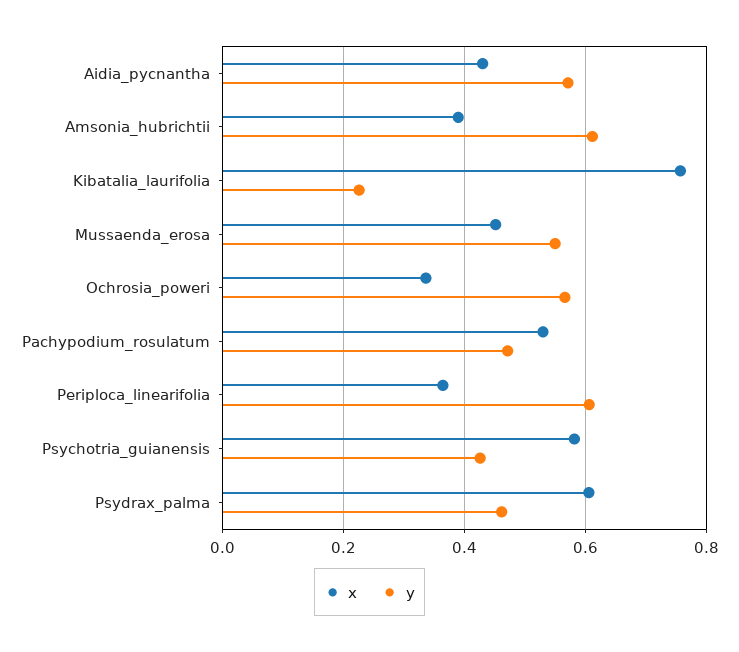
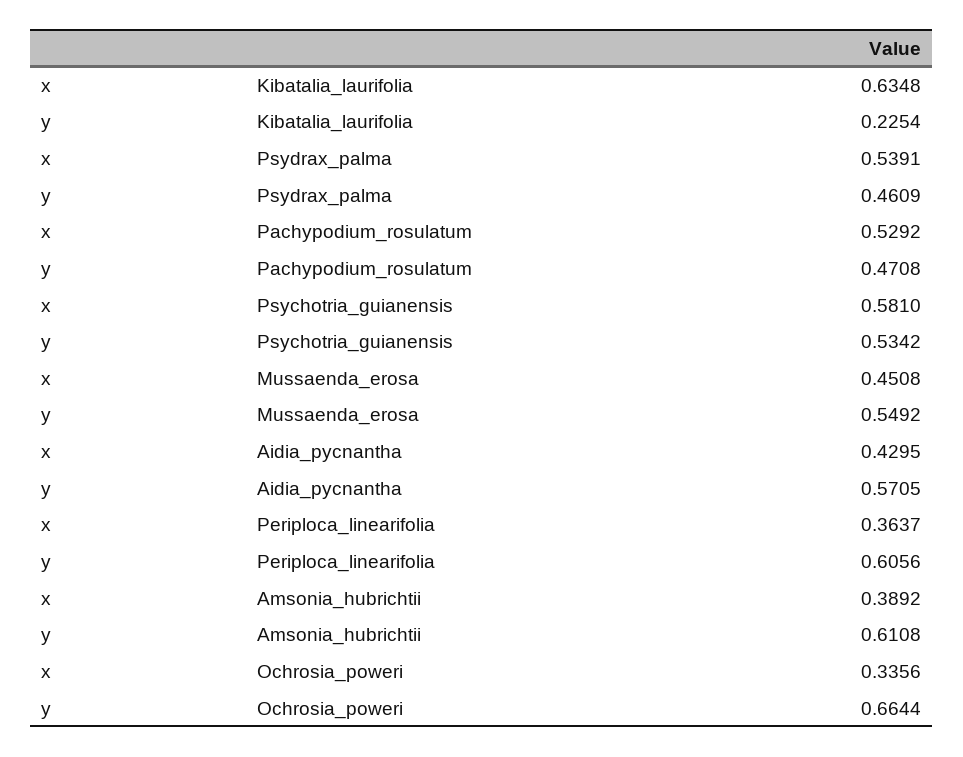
x, Kibatalia_laurifolia: 0.76 -> 0.6348
y, Ochrosia_poweri: 0.56 -> 0.6644
y, Psychotria_guianensis: 0.42 -> 0.5342
x, Psydrax_palma: 0.6 -> 0.5391

